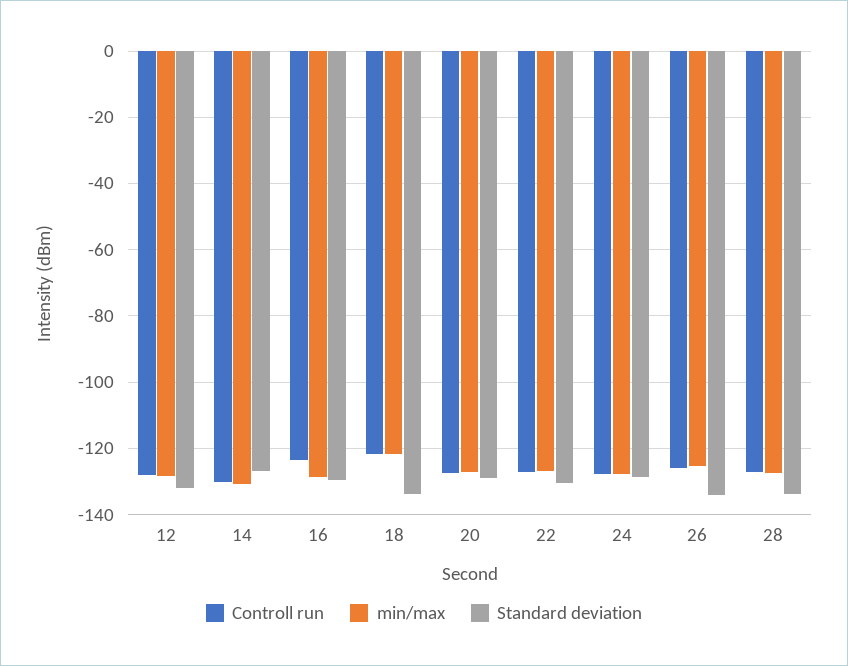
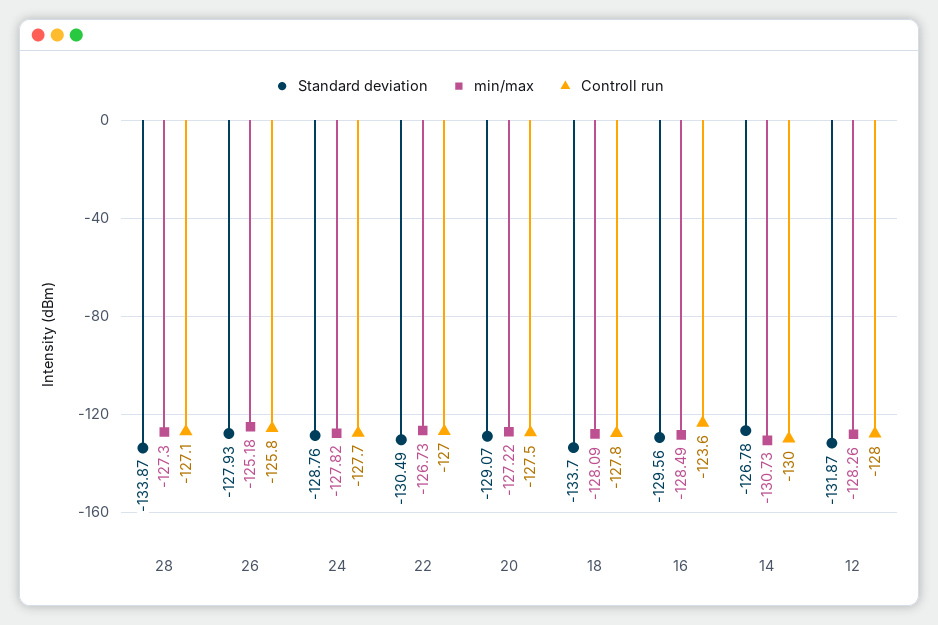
Controll run, 18: -122 -> -127.8
min/max, 18: -122 -> -128.09
Standard deviation, 26: -134 -> -127.93

